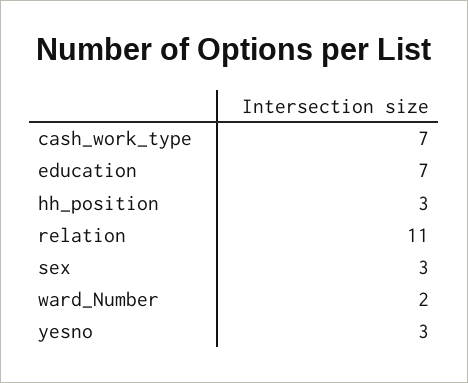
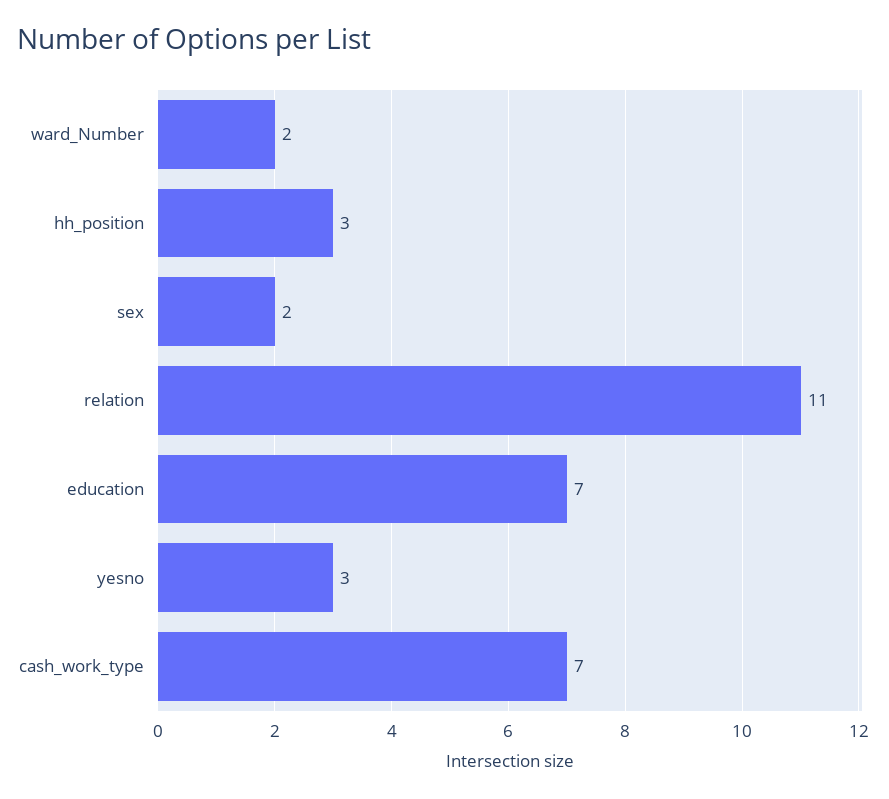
sex: 3 -> 2

